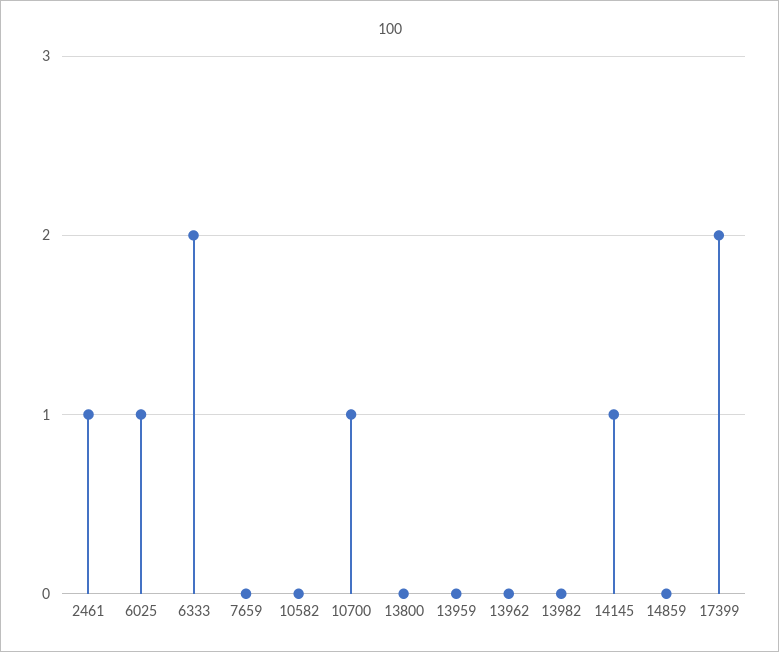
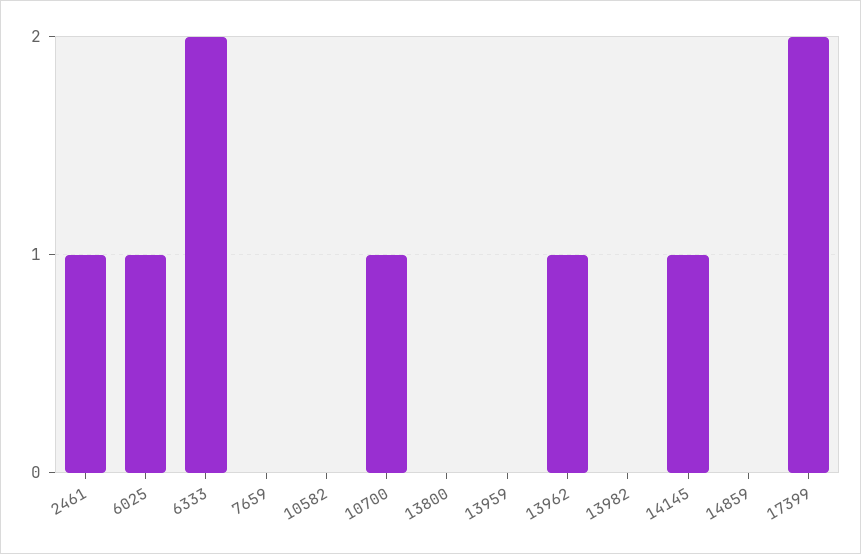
13962: 0 -> 1

